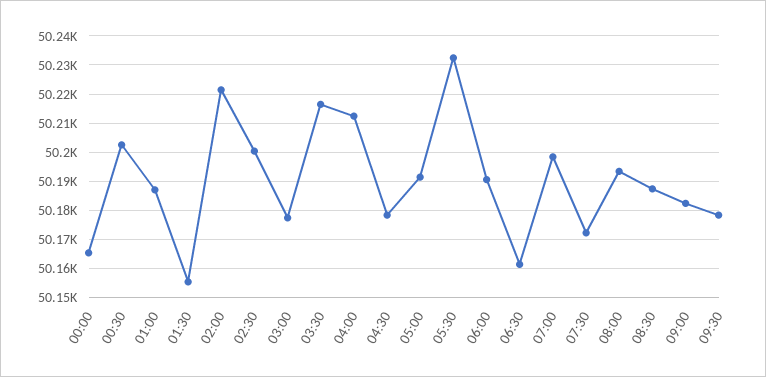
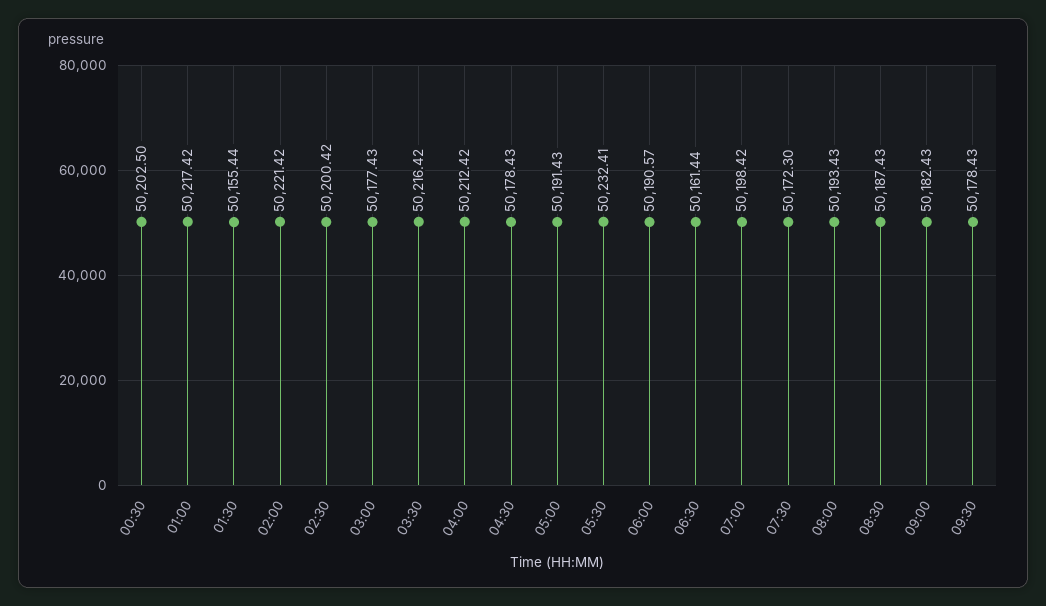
00:00: 50165 -> none
01:00: 50187.5 -> 50217.42

